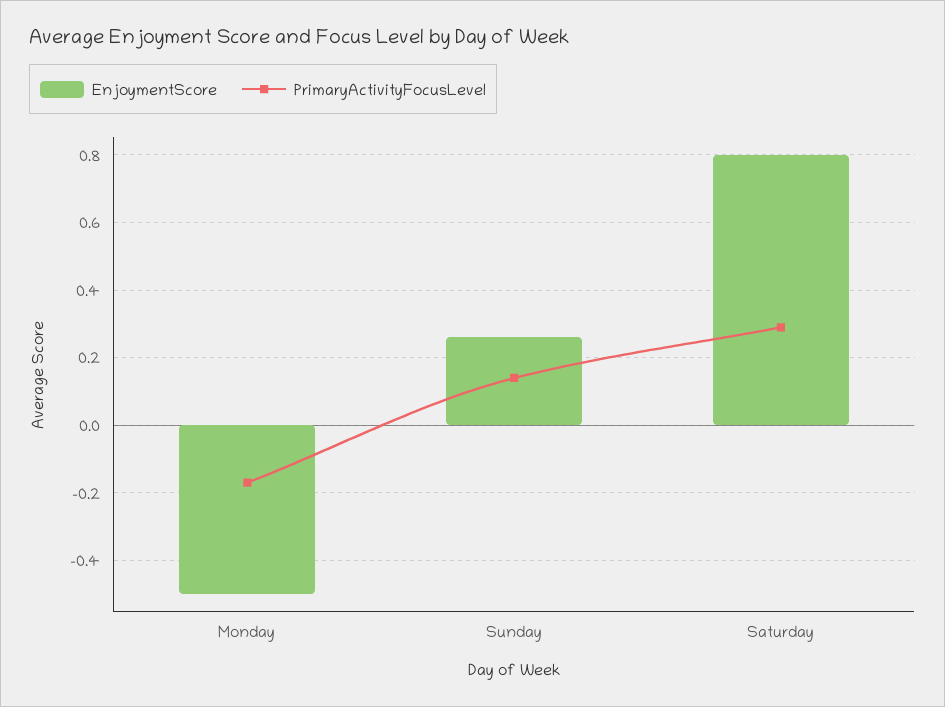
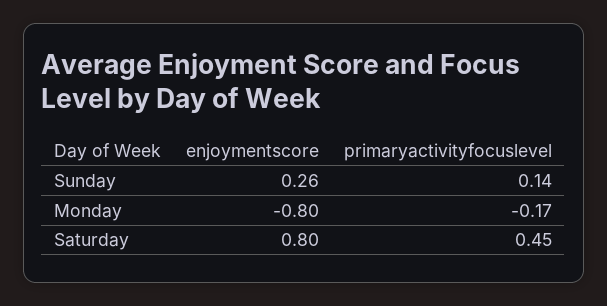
EnjoymentScore, Monday: -0.5 -> -0.8
PrimaryActivityFocusLevel, Saturday: 0.3 -> 0.45

